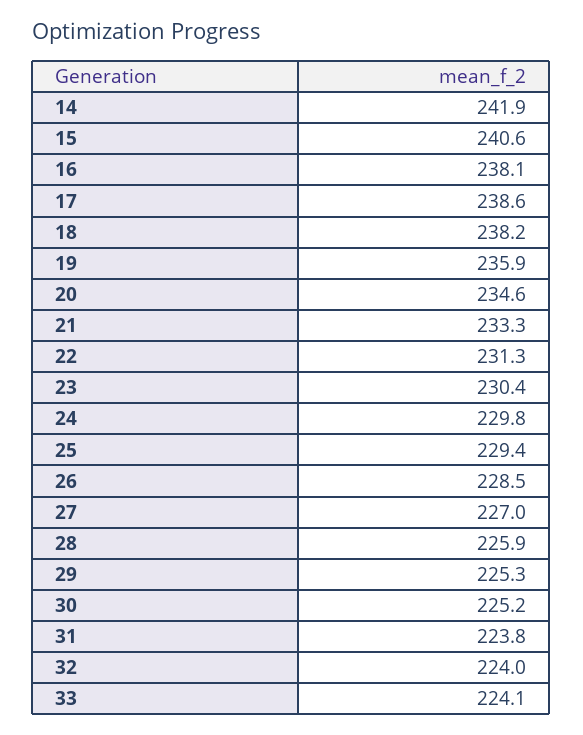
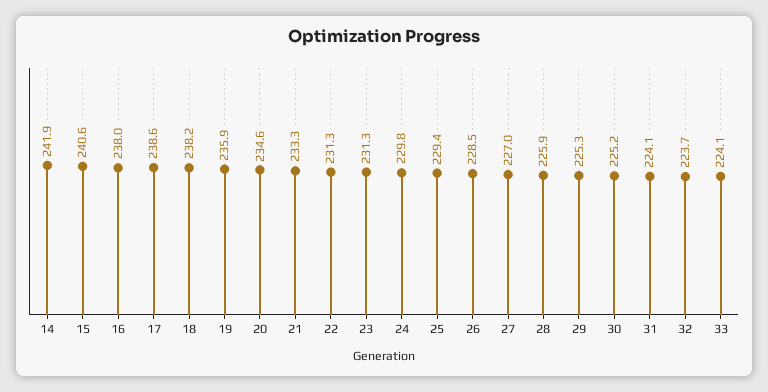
16: 238.1 -> 238
23: 230.4 -> 231.3
31: 223.8 -> 224.1
32: 224 -> 223.7

